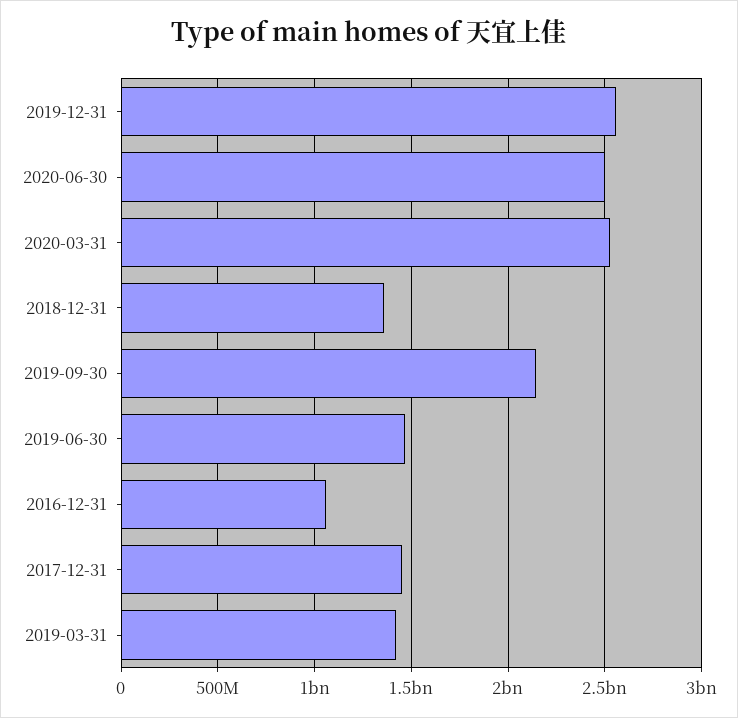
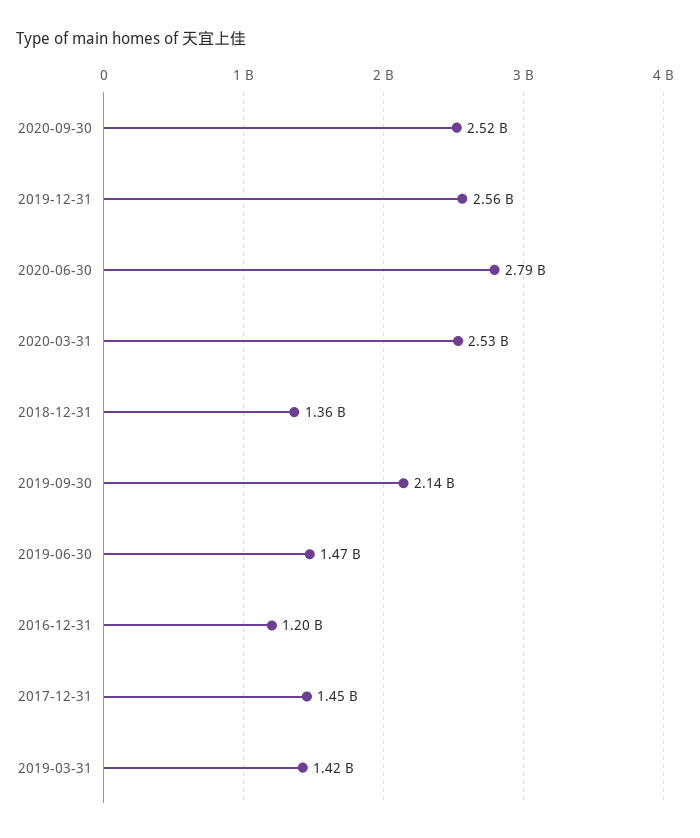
2020-06-30: 2500000000 -> 2790000000
2016-12-31: 1050000000 -> 1200000000
2020-09-30: none -> 2520000000

